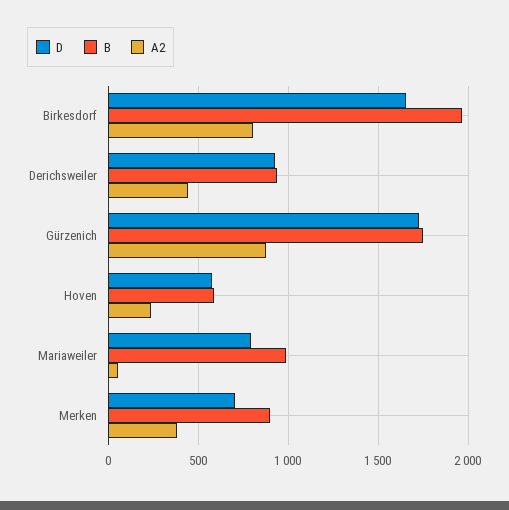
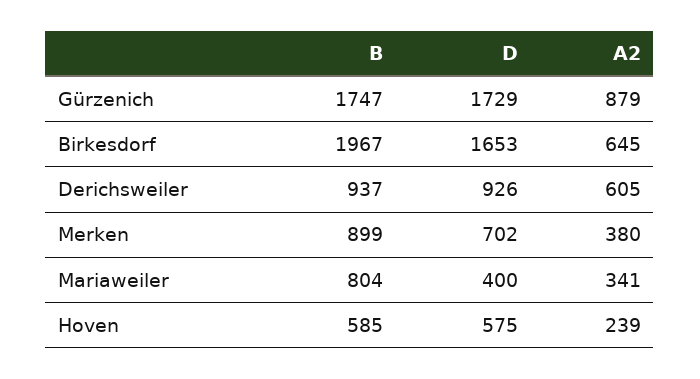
A2, Birkesdorf: 800 -> 645
A2, Derichsweiler: 450 -> 605
D, Mariaweiler: 800 -> 400
B, Mariaweiler: 1000 -> 804
A2, Mariaweiler: 50 -> 341

